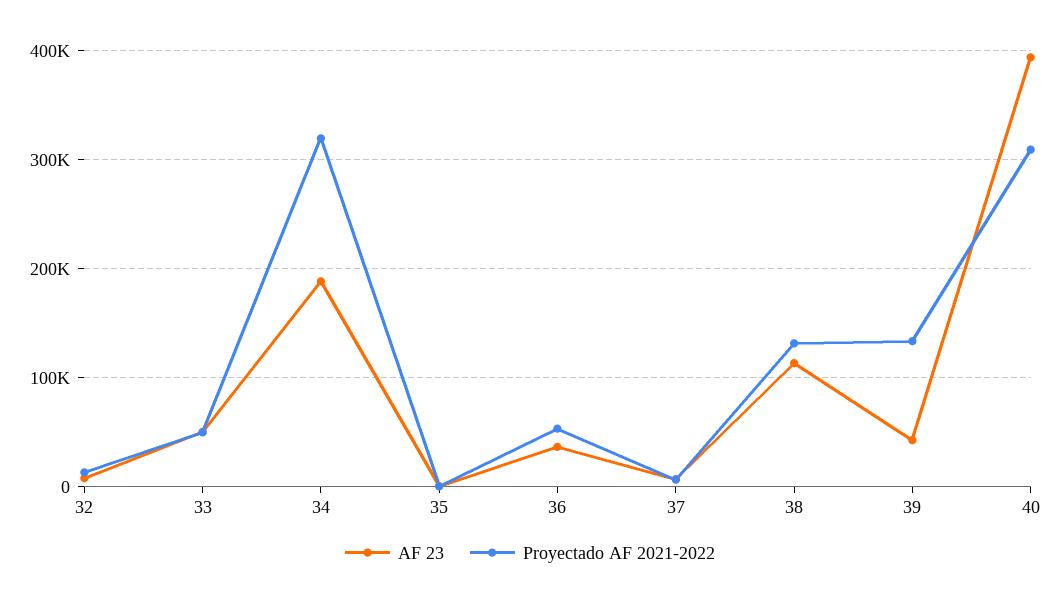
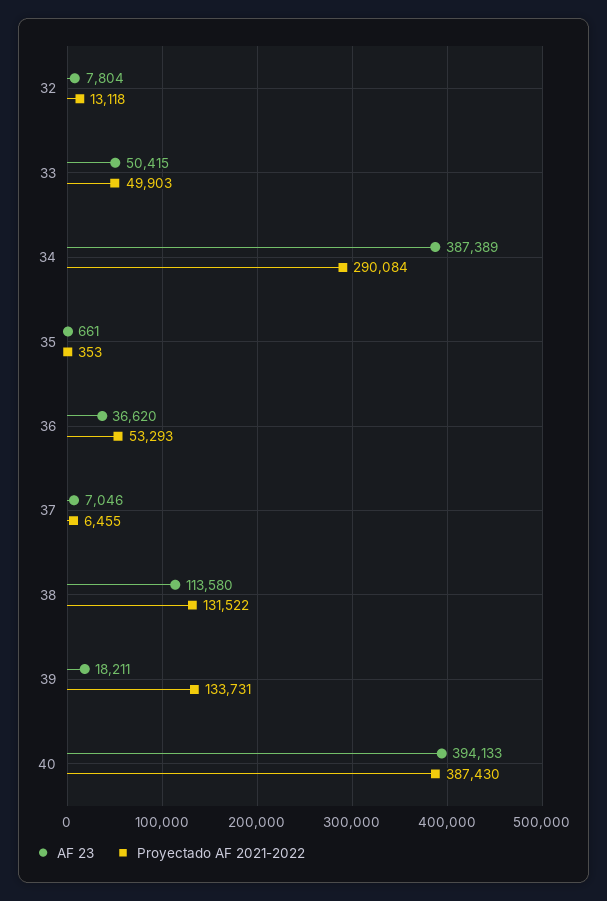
AF 23, 34: 190000 -> 387389
Proyectado AF 2021-2022, 34: 320000 -> 290084
AF 23, 39: 40000 -> 18211
Proyectado AF 2021-2022, 40: 310000 -> 387430

